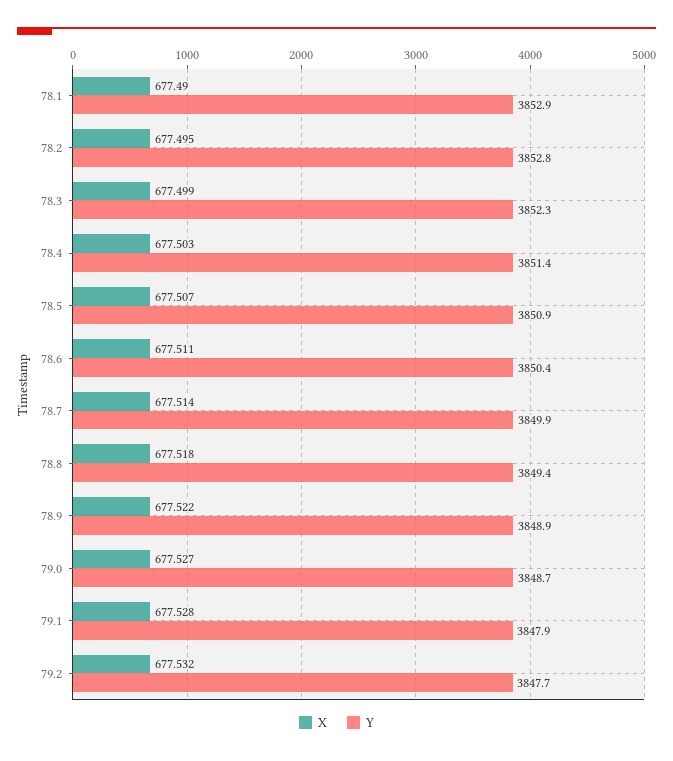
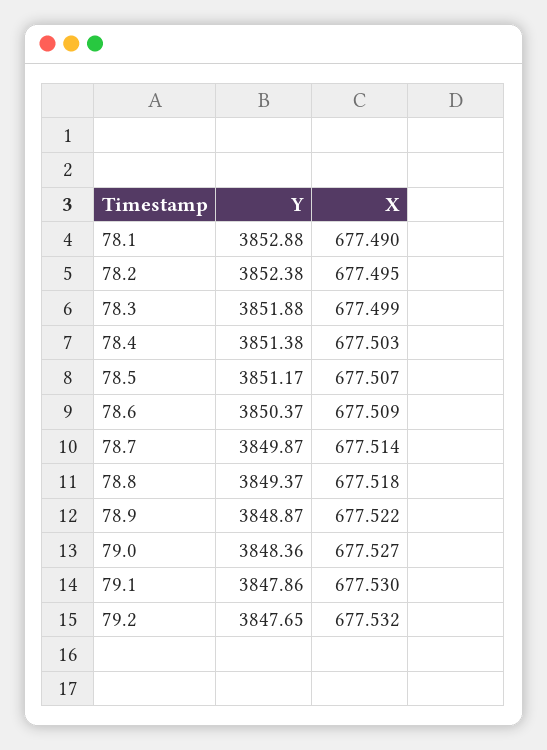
Y, 78.2: 3852.8 -> 3852.38
Y, 78.3: 3852.3 -> 3851.88
Y, 78.5: 3850.9 -> 3851.17
X, 78.6: 677.511 -> 677.509
Y, 79.0: 3848.7 -> 3848.36
X, 79.1: 677.528 -> 677.53

